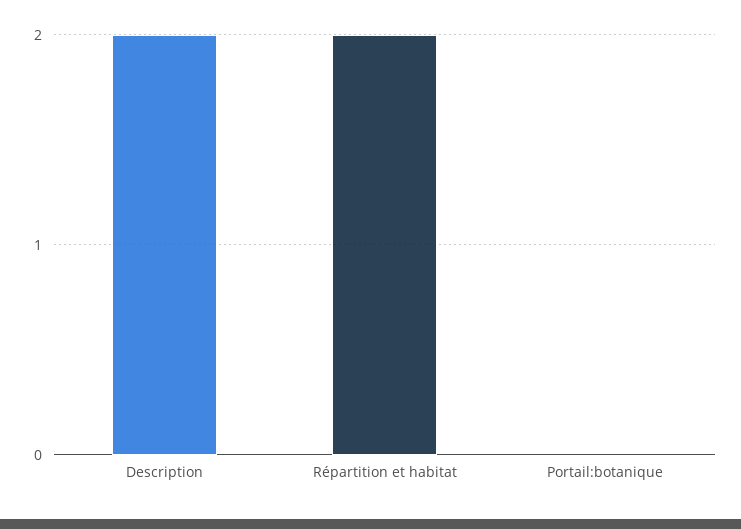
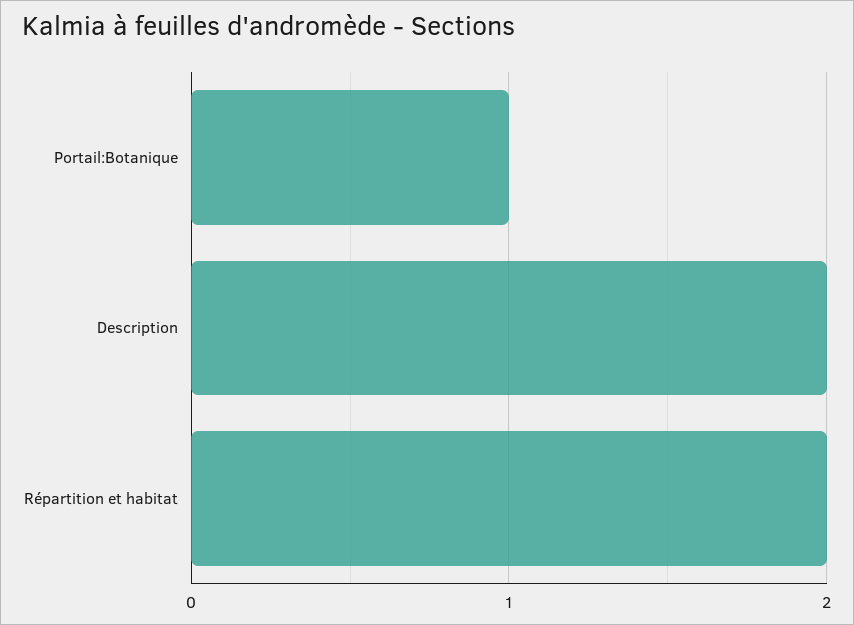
Portail:botanique: 0 -> 1

